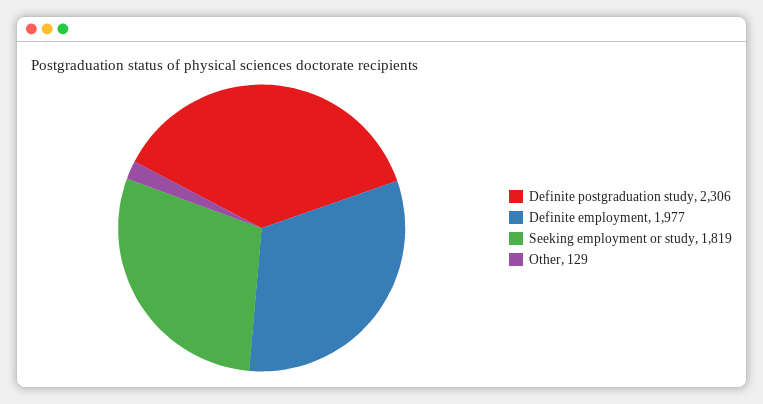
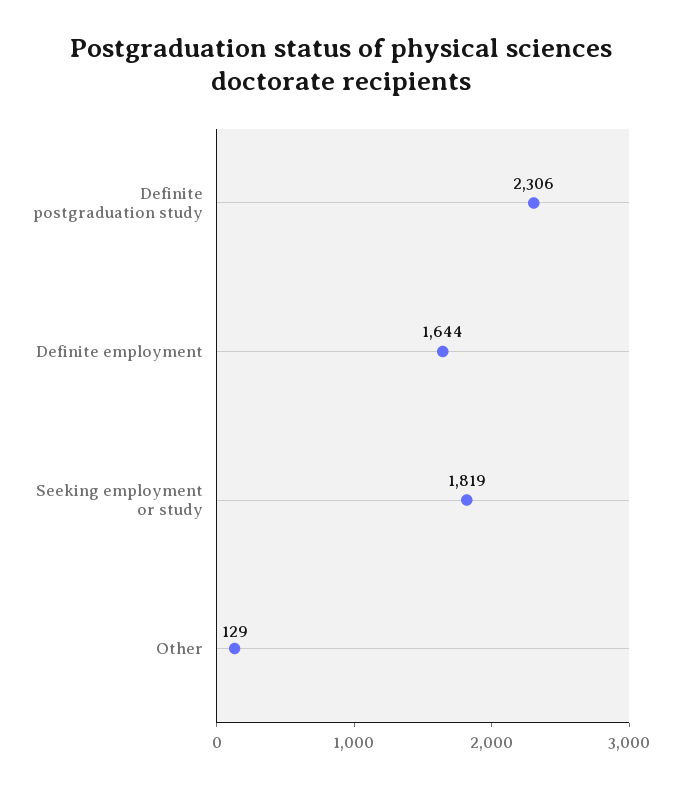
Definite employment: 1977 -> 1644

